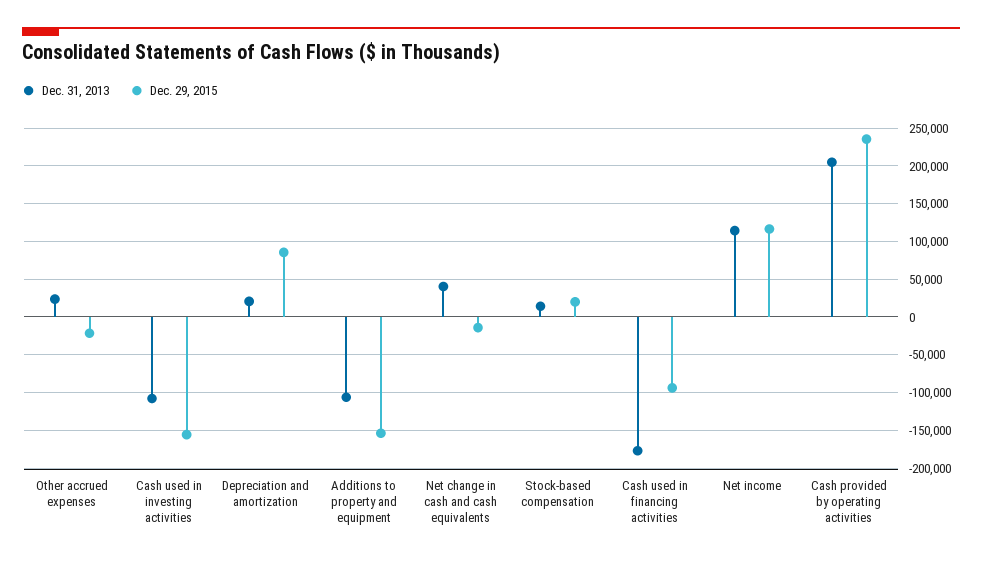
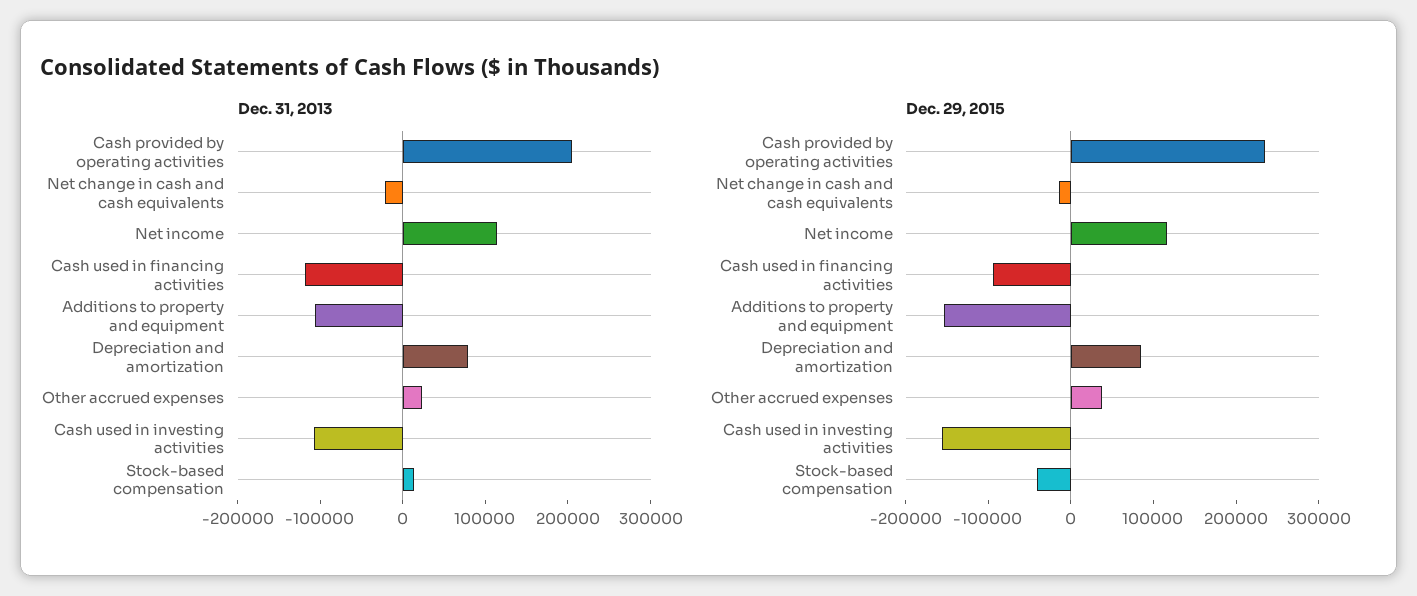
Dec. 29, 2015, Other accrued expenses: -20000 -> 40000
Dec. 31, 2013, Depreciation and amortization: 20000 -> 80000
Dec. 31, 2013, Net change in cash and cash equivalents: 40000 -> -20000
Dec. 29, 2015, Stock-based compensation: 20000 -> -40000
Dec. 31, 2013, Cash used in financing activities: -180000 -> -120000

